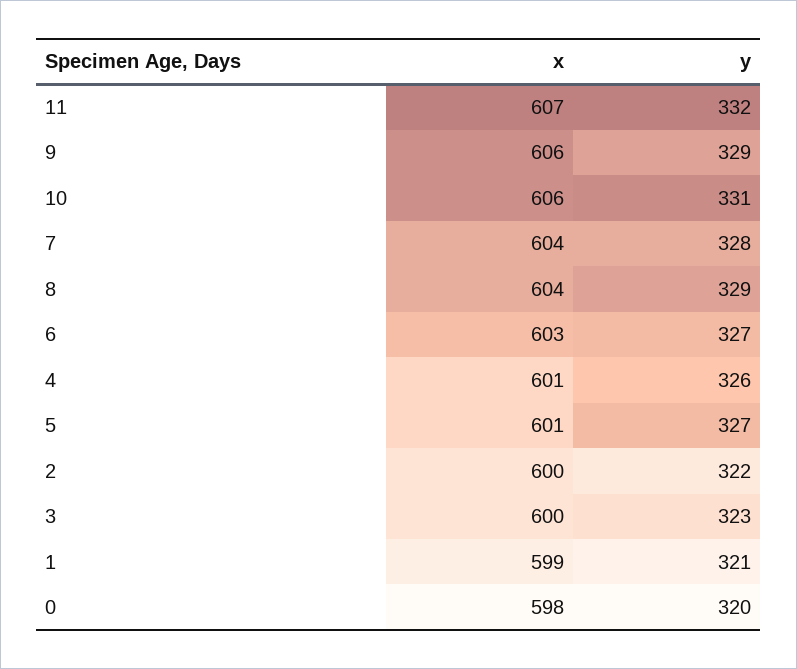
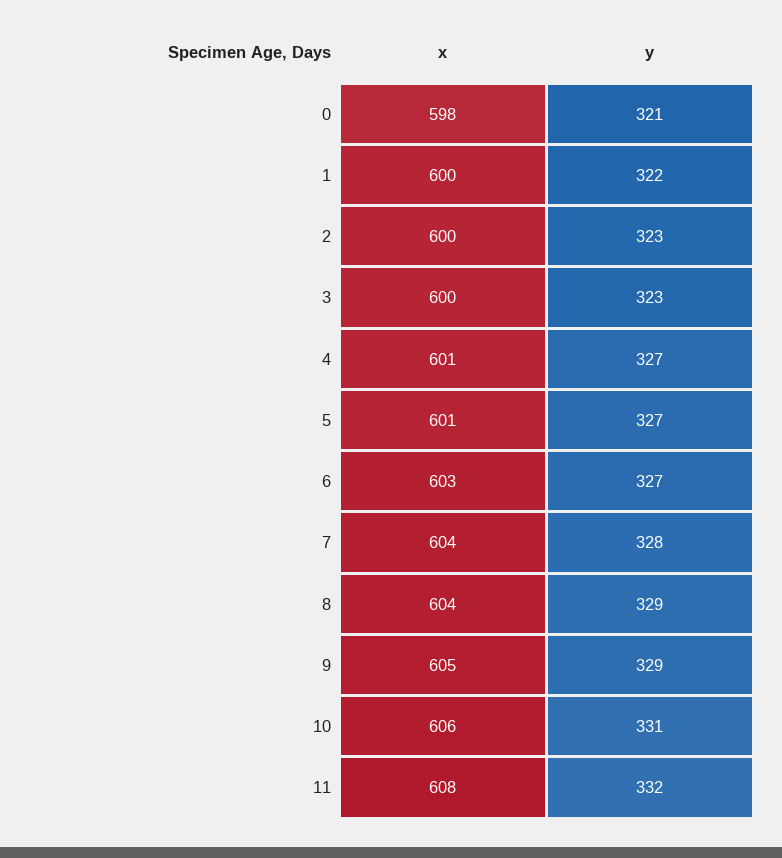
x, 11: 607 -> 608
x, 9: 606 -> 605
y, 4: 326 -> 327
y, 2: 322 -> 323
x, 1: 599 -> 600
y, 1: 321 -> 322
y, 0: 320 -> 321

